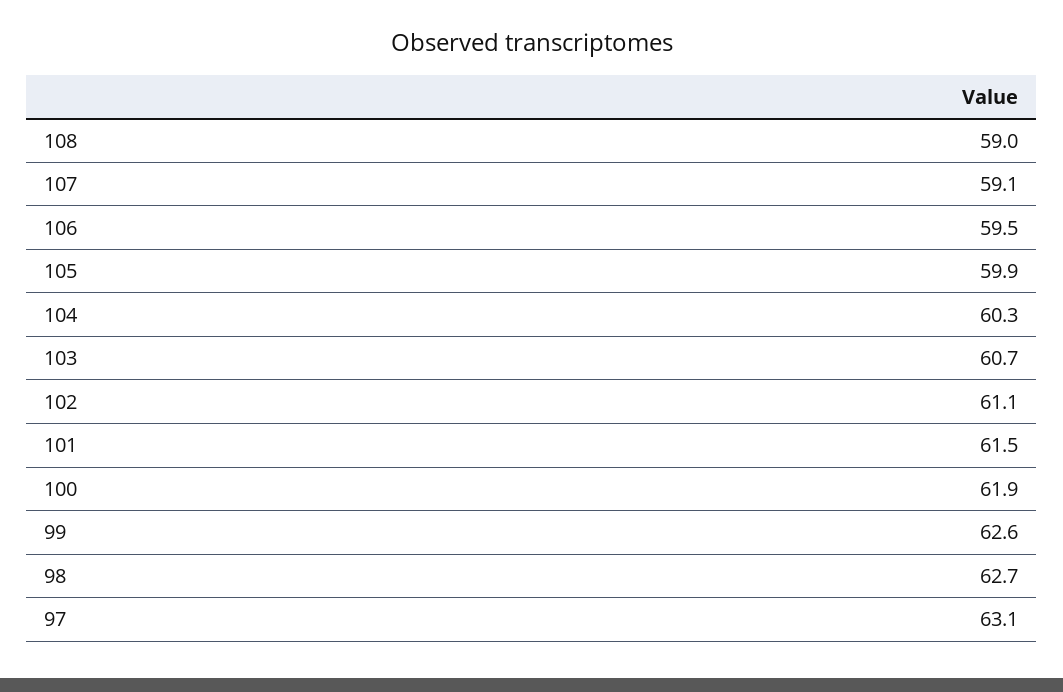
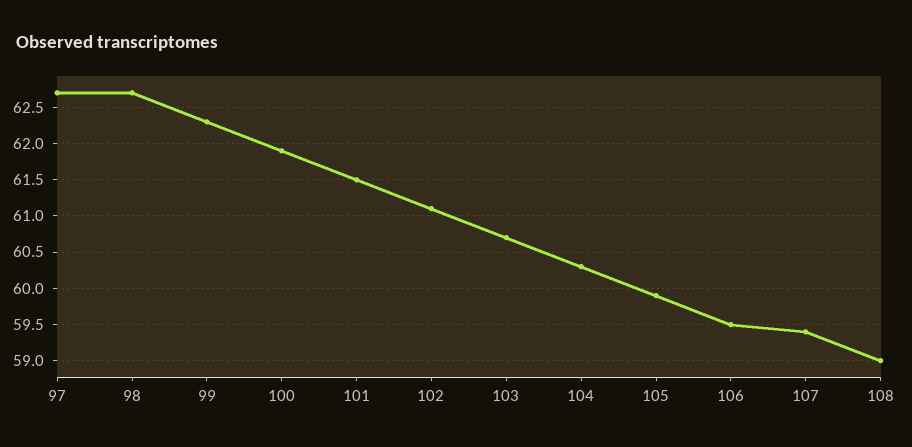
107: 59.1 -> 59.4
99: 62.6 -> 62.3
97: 63.1 -> 62.7

